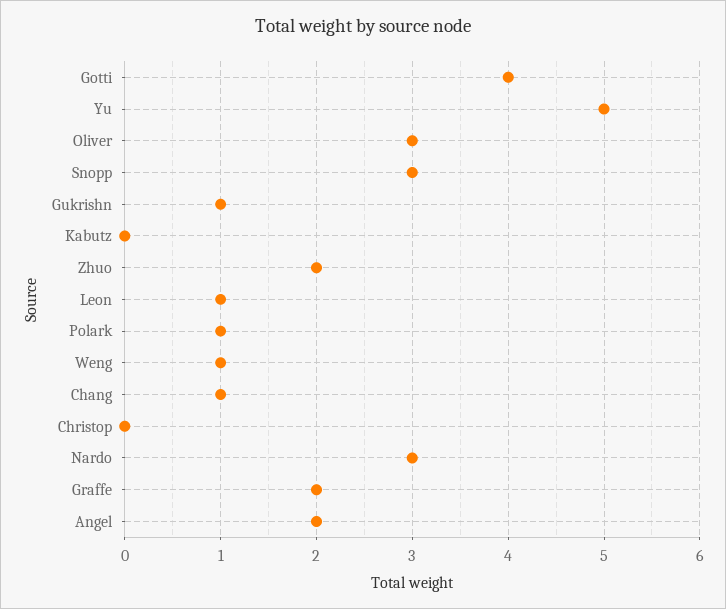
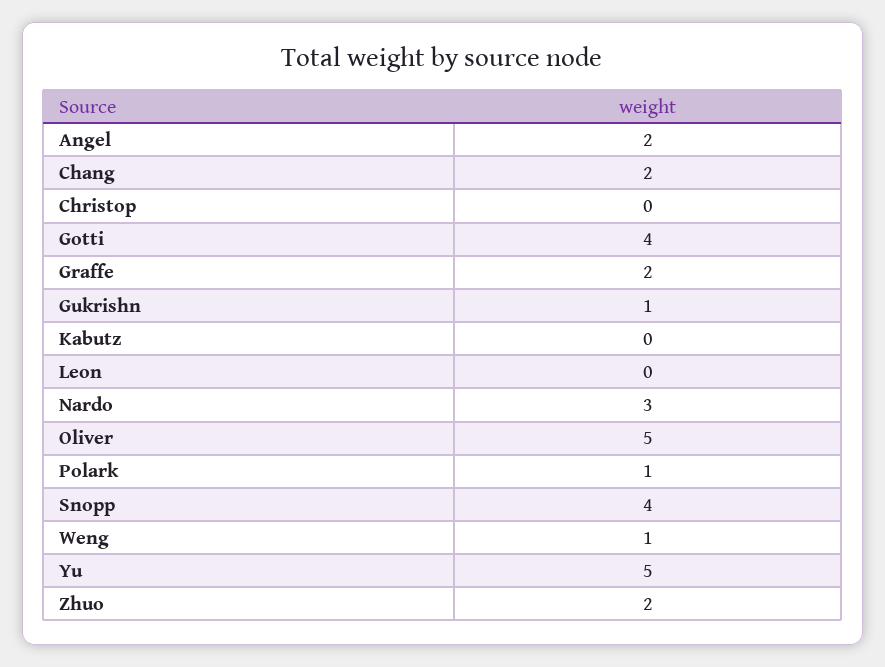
Oliver: 3 -> 5
Snopp: 3 -> 4
Leon: 1 -> 0
Chang: 1 -> 2

